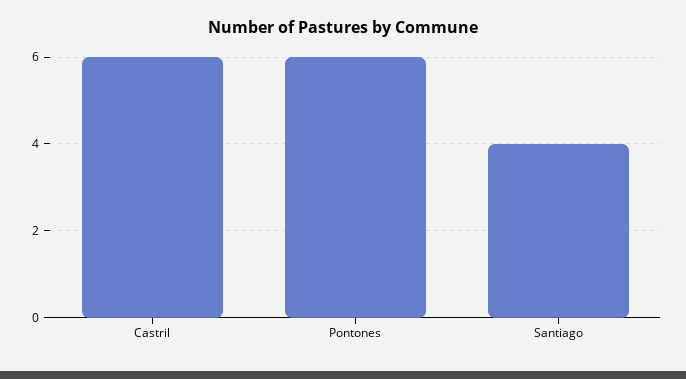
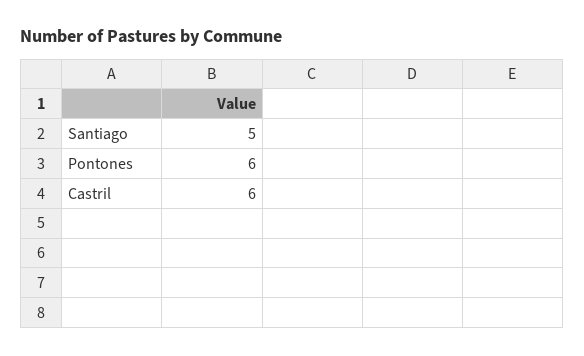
Santiago: 4 -> 5

